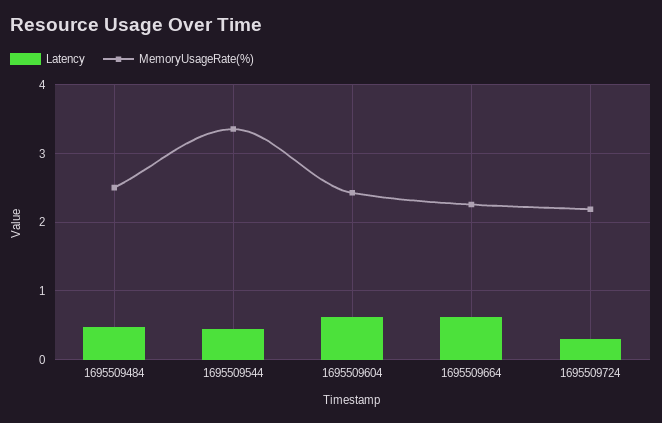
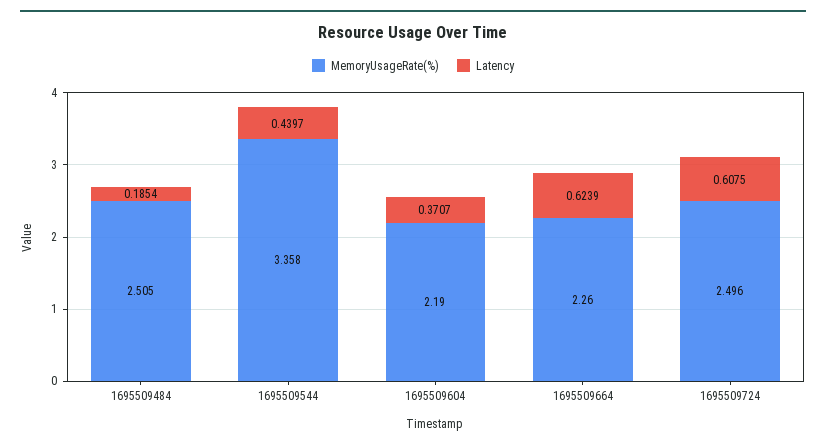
Latency, 1695509484: 0.5 -> 0.1854
Latency, 1695509604: 0.6 -> 0.3707
MemoryUsageRate(%), 1695509604: 2.4 -> 2.19
Latency, 1695509724: 0.3 -> 0.6075
MemoryUsageRate(%), 1695509724: 2.2 -> 2.496

